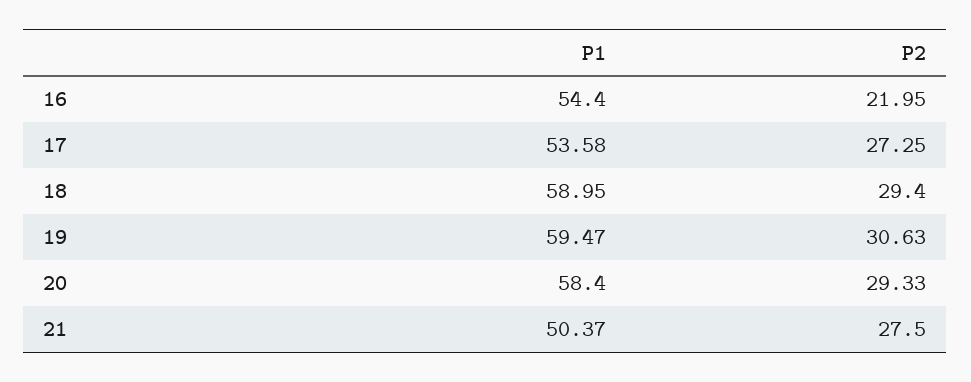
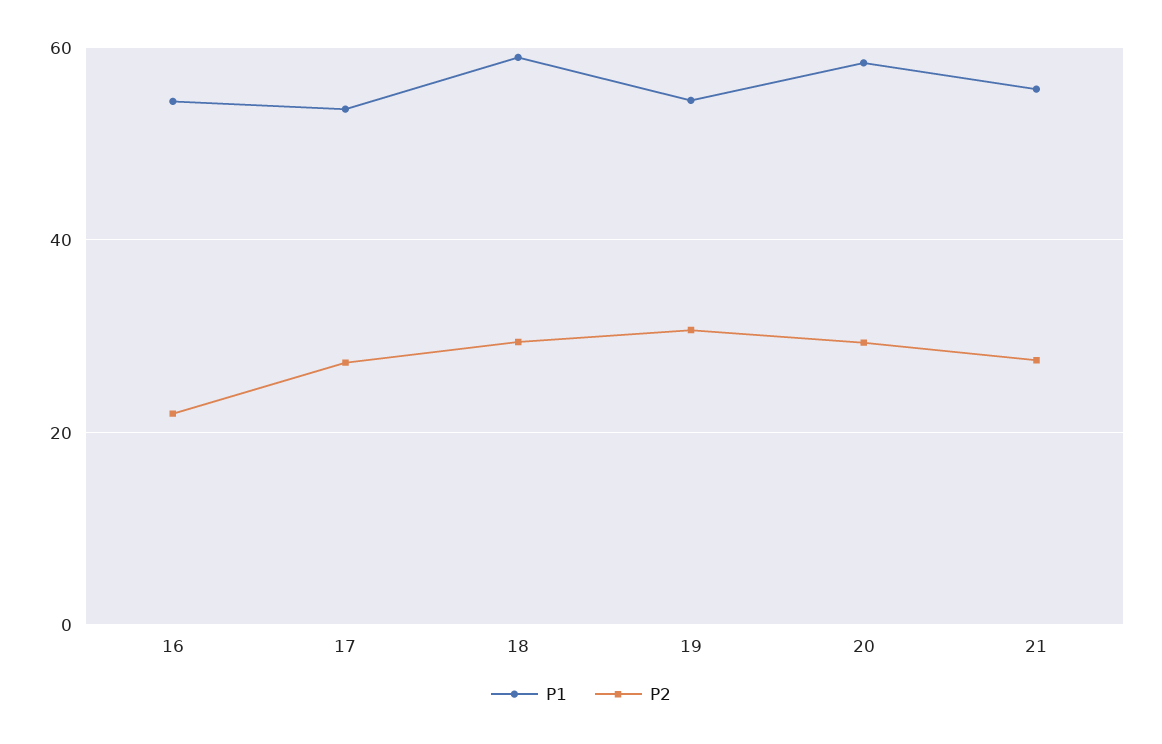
P1, 19: 59.47 -> 54
P1, 21: 50.37 -> 56

